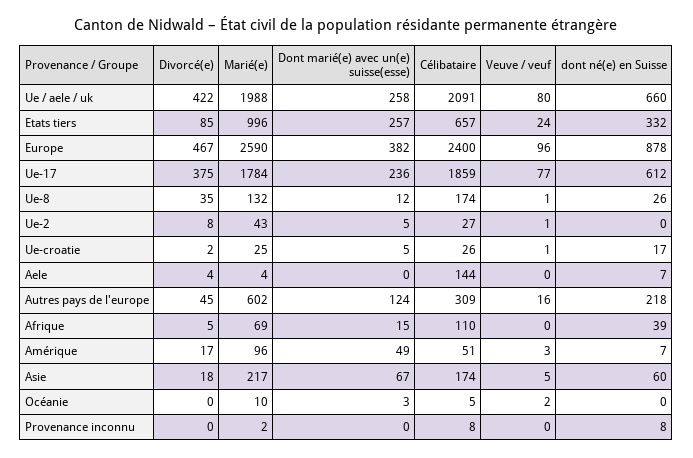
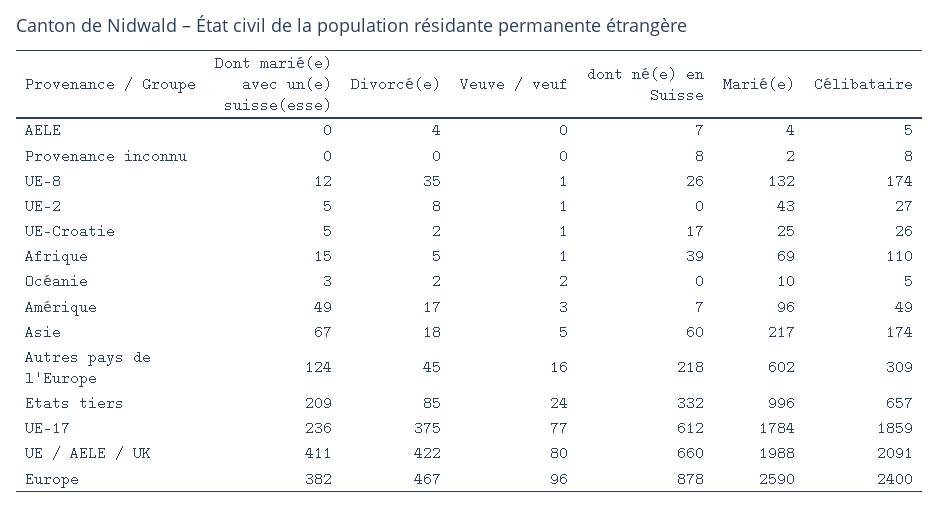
Dont marié(e) avec un(e) suisse(esse), Ue / aele / uk: 258 -> 411
Dont marié(e) avec un(e) suisse(esse), Etats tiers: 257 -> 209
Célibataire, Aele: 144 -> 5
Veuve / veuf, Afrique: 0 -> 1
Célibataire, Amérique: 51 -> 49
Divorcé(e), Océanie: 0 -> 2

